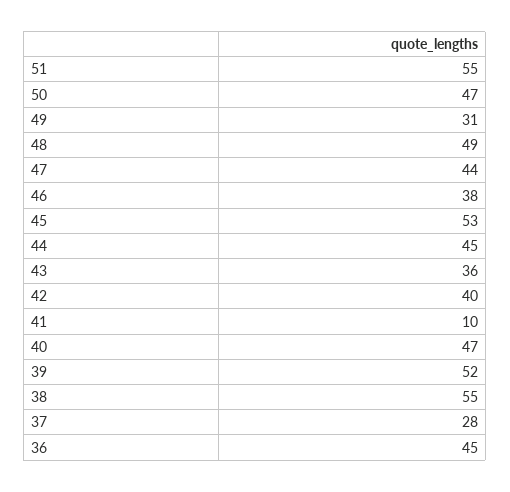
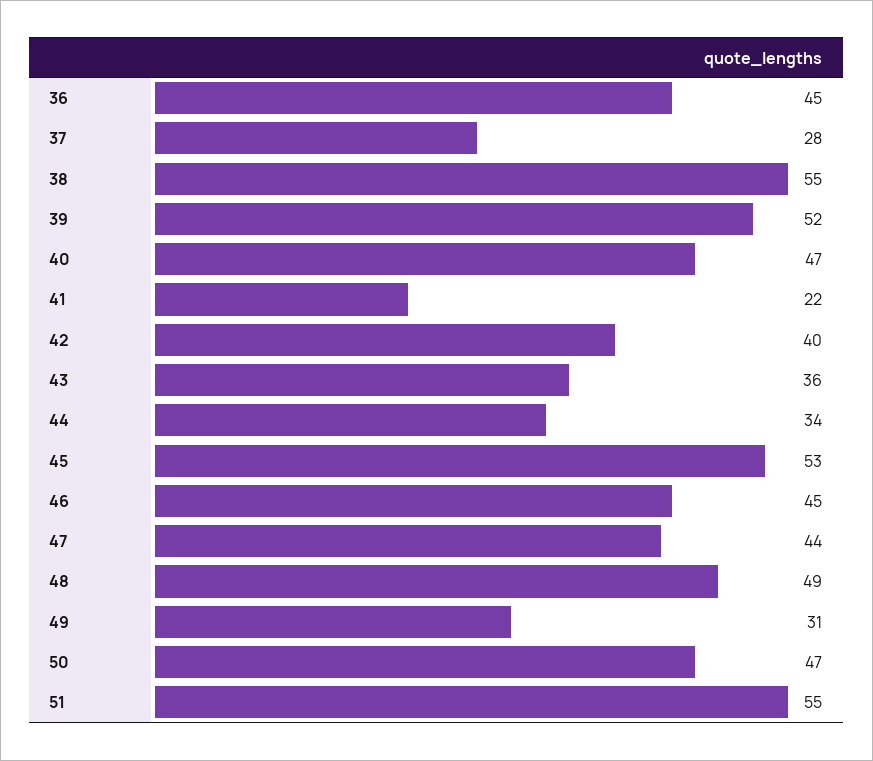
46: 38 -> 45
44: 45 -> 34
41: 10 -> 22

